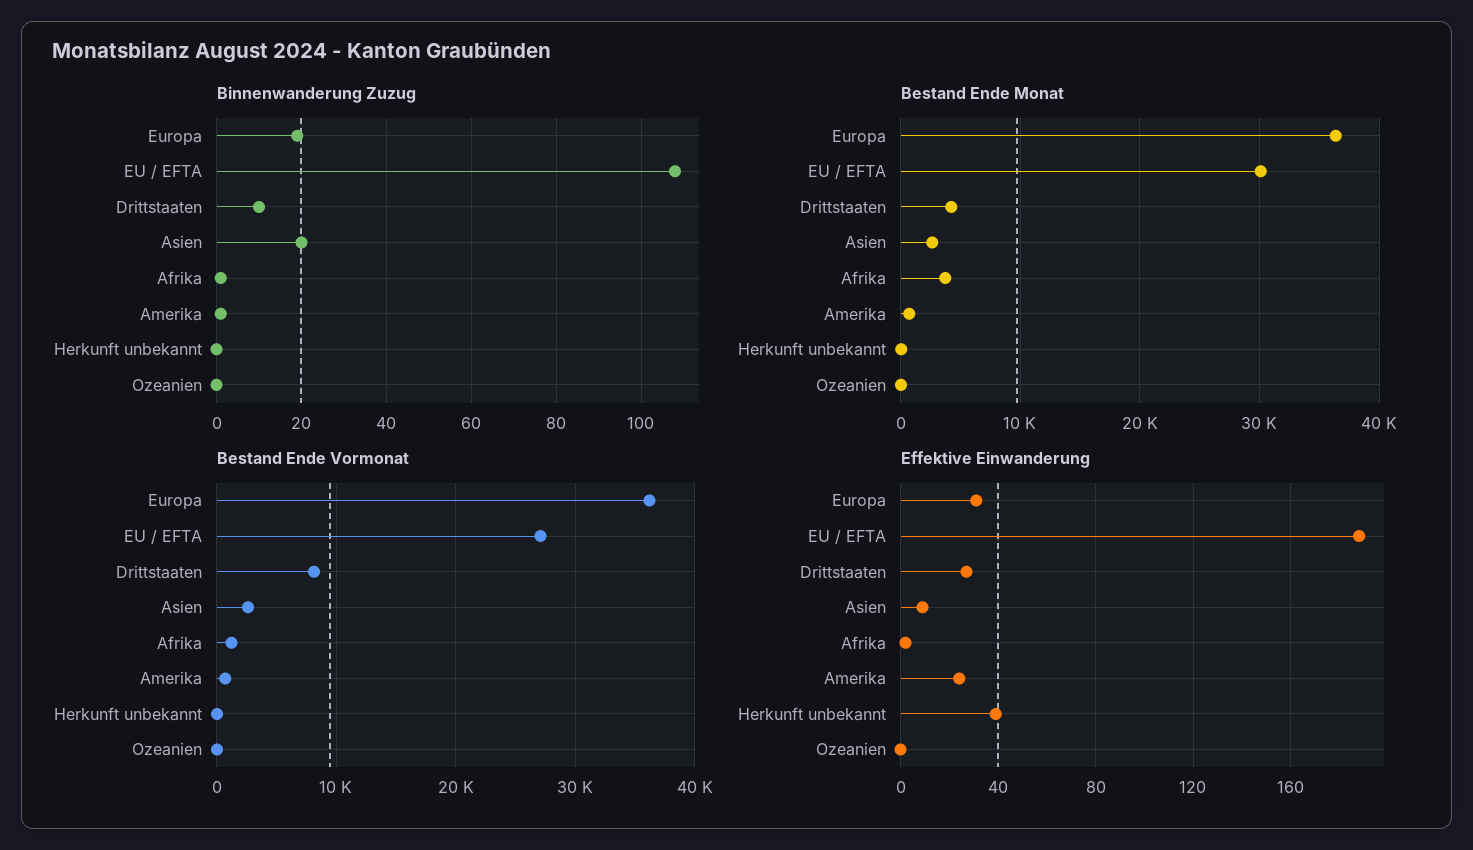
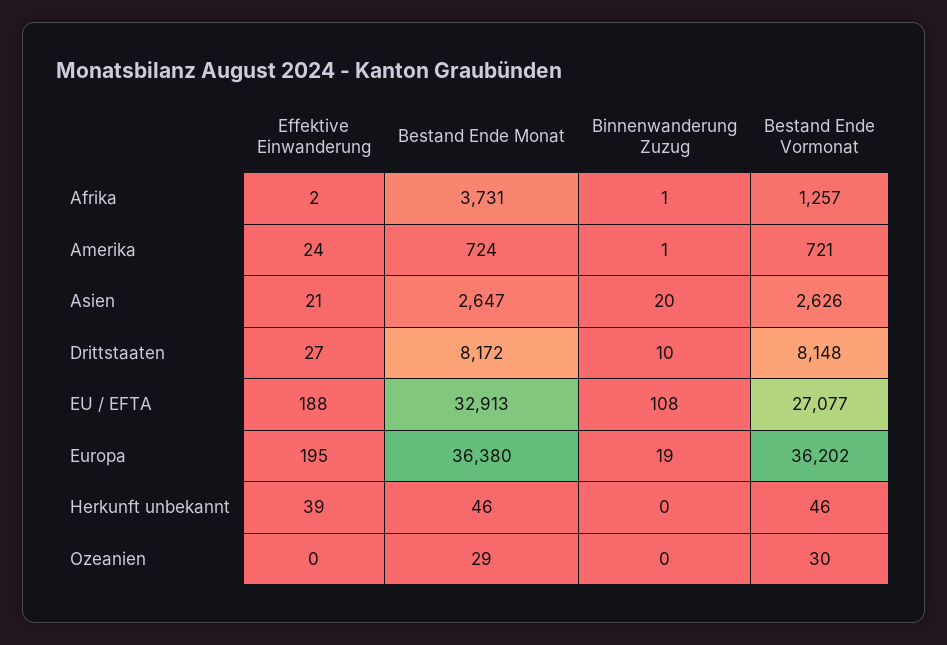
Bestand Ende Monat, EU / EFTA: 30000 -> 32913
Bestand Ende Monat, Drittstaaten: 4000 -> 8172
Effektive Einwanderung, Europa: 30 -> 195
Effektive Einwanderung, Asien: 10 -> 21

